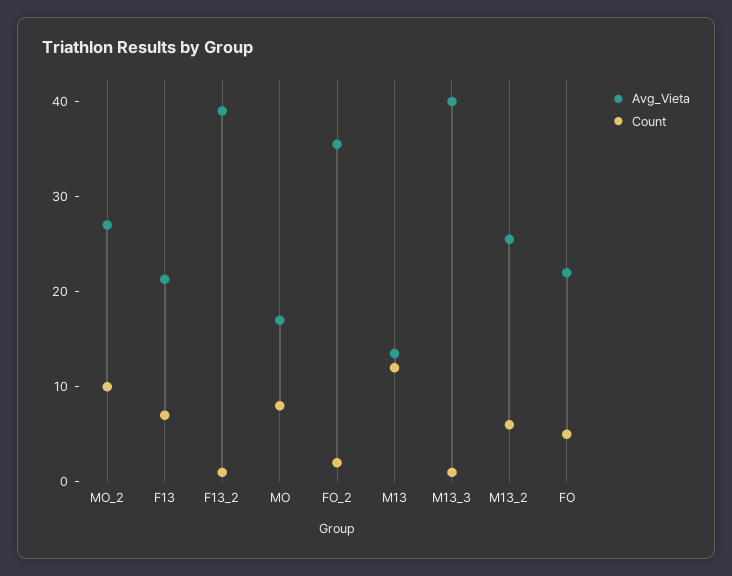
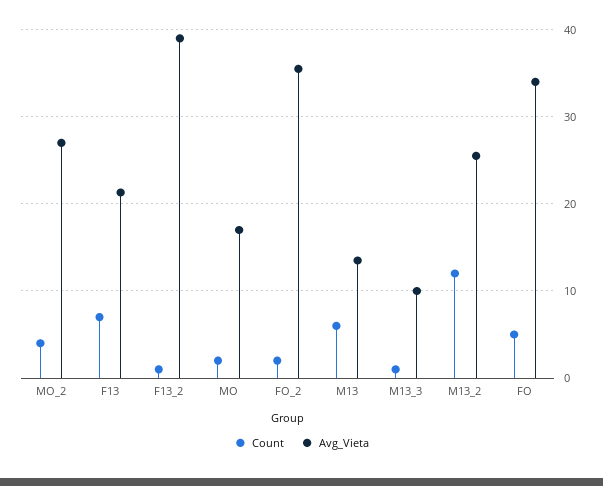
Count, MO_2: 10 -> 4
Count, MO: 8 -> 2
Count, M13: 12 -> 6
Avg_Vieta, M13_3: 40 -> 10
Count, M13_2: 6 -> 12
Avg_Vieta, FO: 22 -> 34

